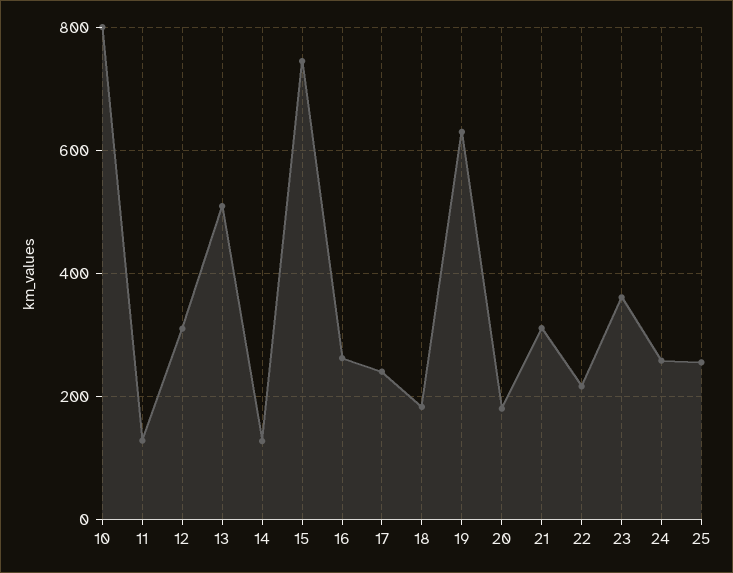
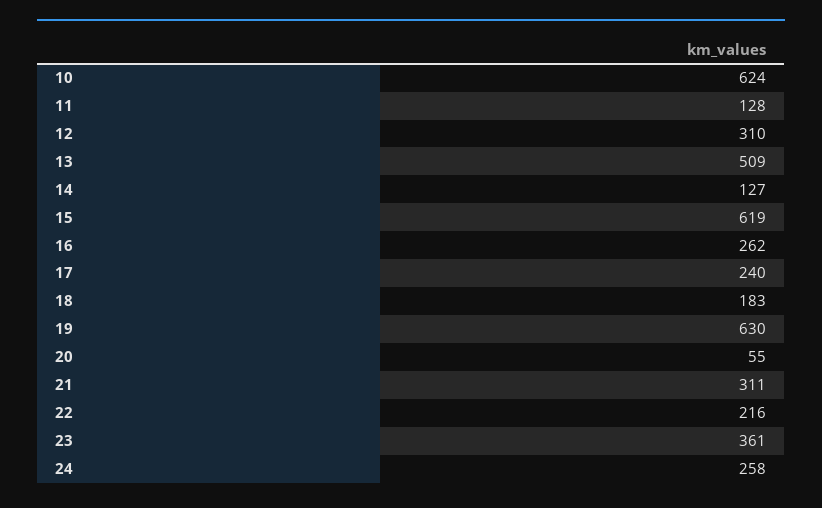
10: 800 -> 624
15: 740 -> 619
20: 180 -> 55
25: 260 -> none

